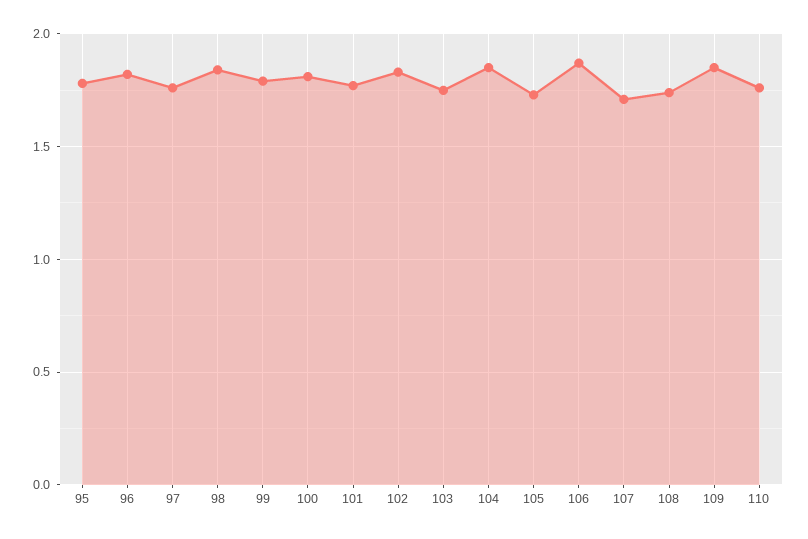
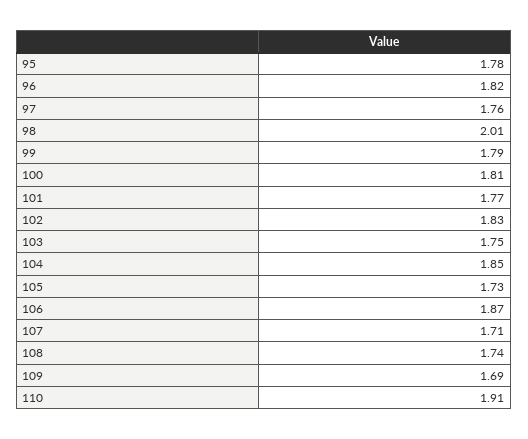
98: 1.85 -> 2.01
109: 1.85 -> 1.69
110: 1.75 -> 1.91

